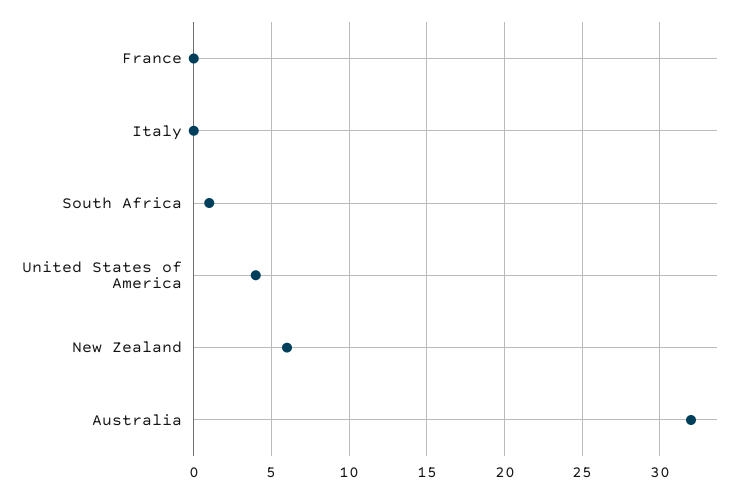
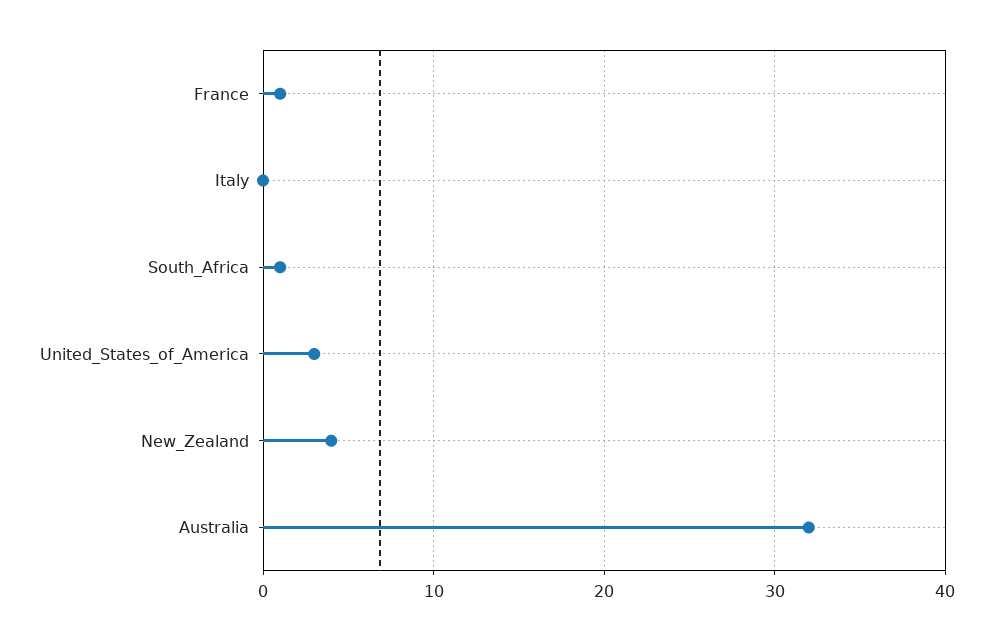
France: 0 -> 1
United States of America: 4 -> 3
New Zealand: 6 -> 4

